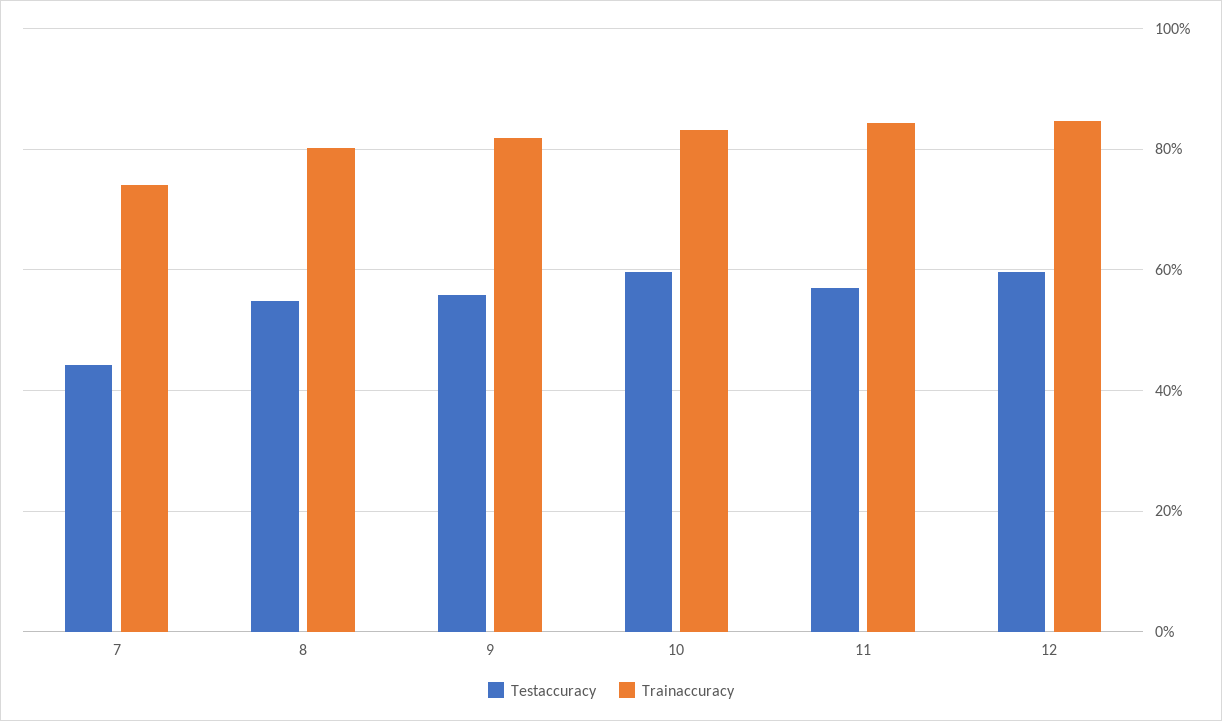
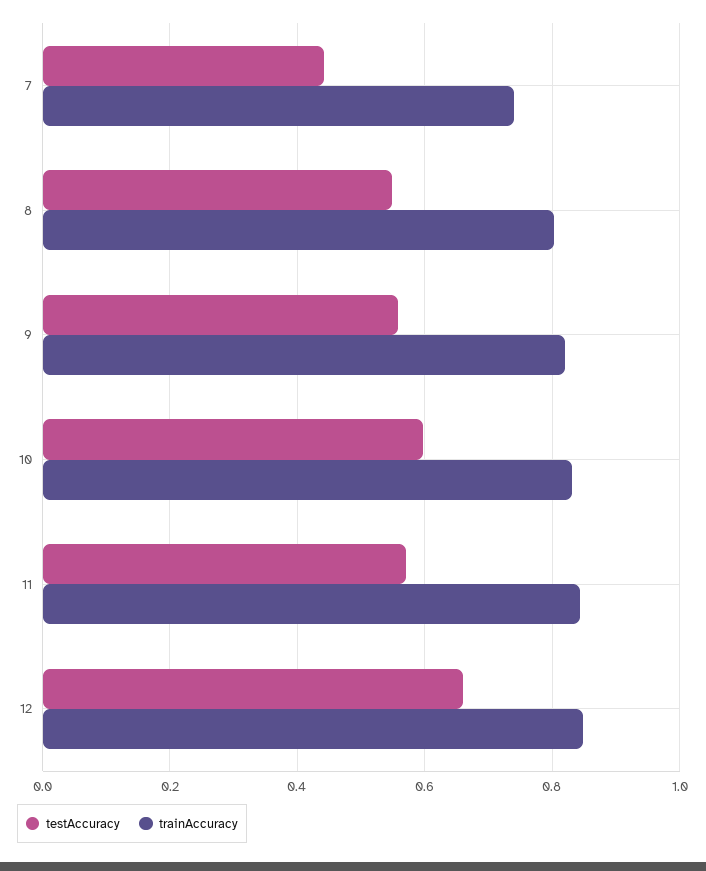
Testaccuracy, 12: 0.6 -> 0.66

